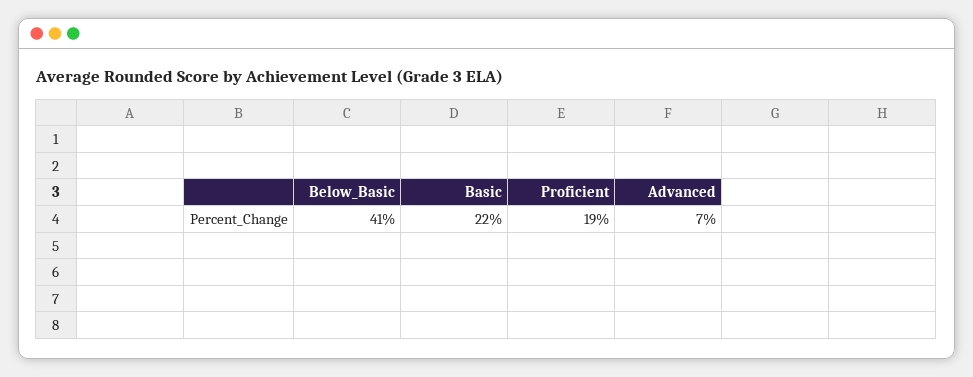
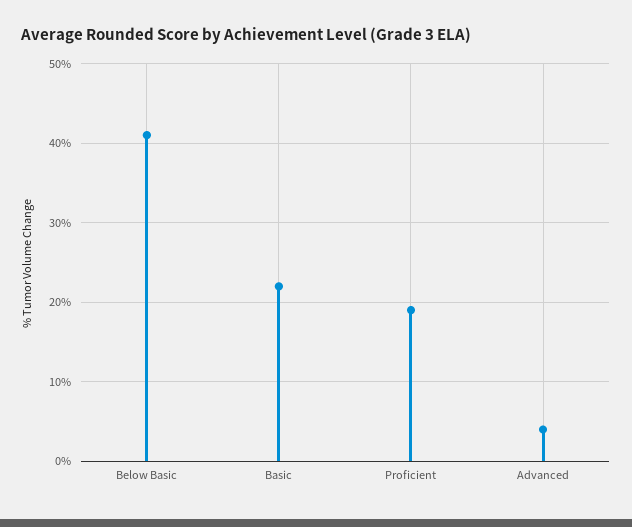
Advanced: 7 -> 4

